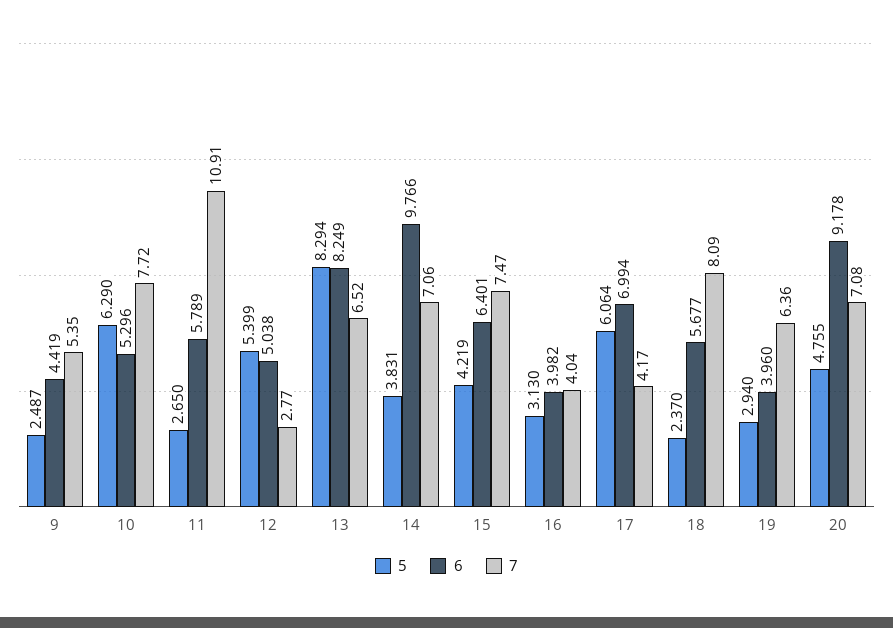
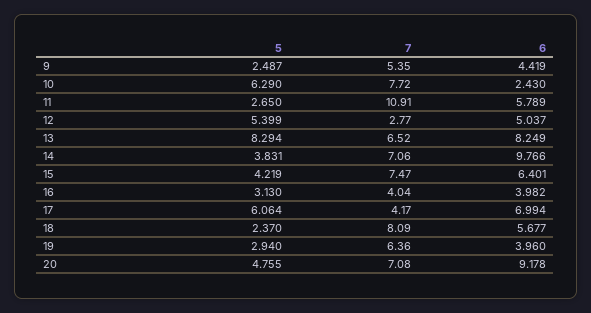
6, 10: 5.296 -> 2.43
6, 12: 5.038 -> 5.037

